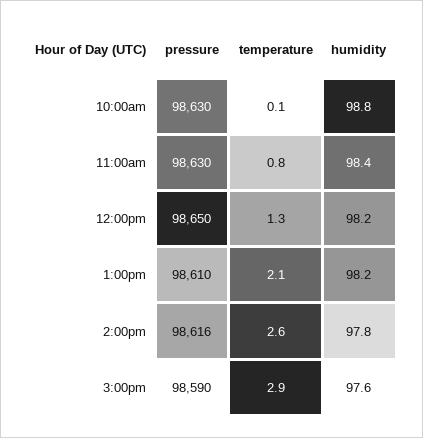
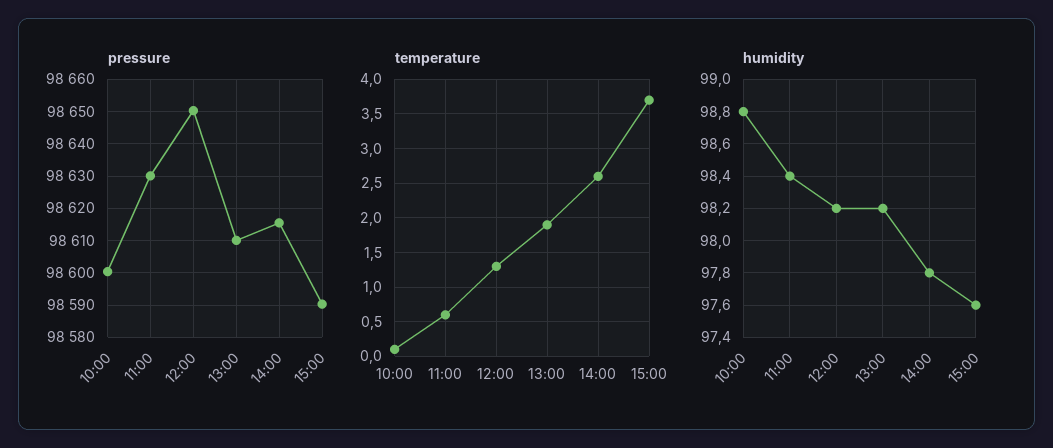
pressure, 10:00am: 98630 -> 98600
temperature, 11:00am: 0.8 -> 0.6
temperature, 1:00pm: 2.1 -> 1.9
temperature, 3:00pm: 2.9 -> 3.7

